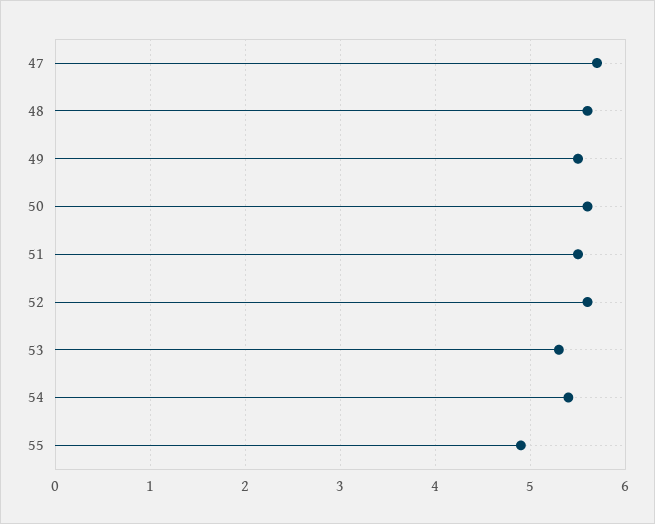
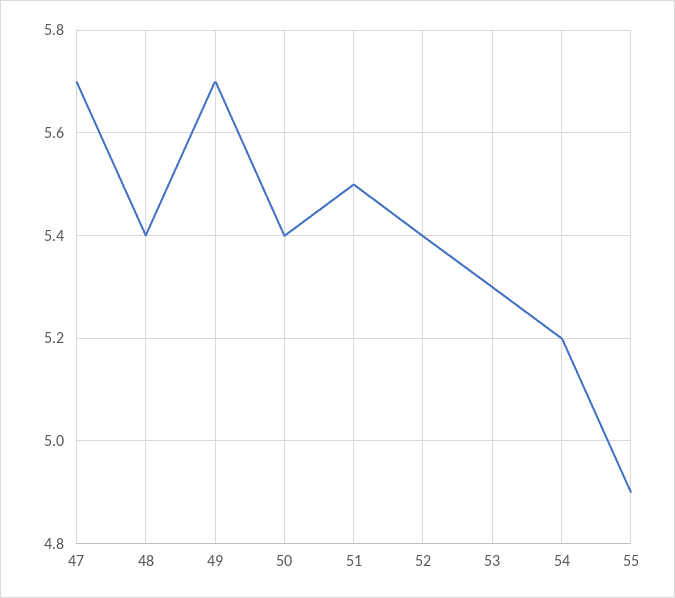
48: 5.6 -> 5.4
49: 5.5 -> 5.7
50: 5.6 -> 5.4
52: 5.6 -> 5.4
54: 5.4 -> 5.2

